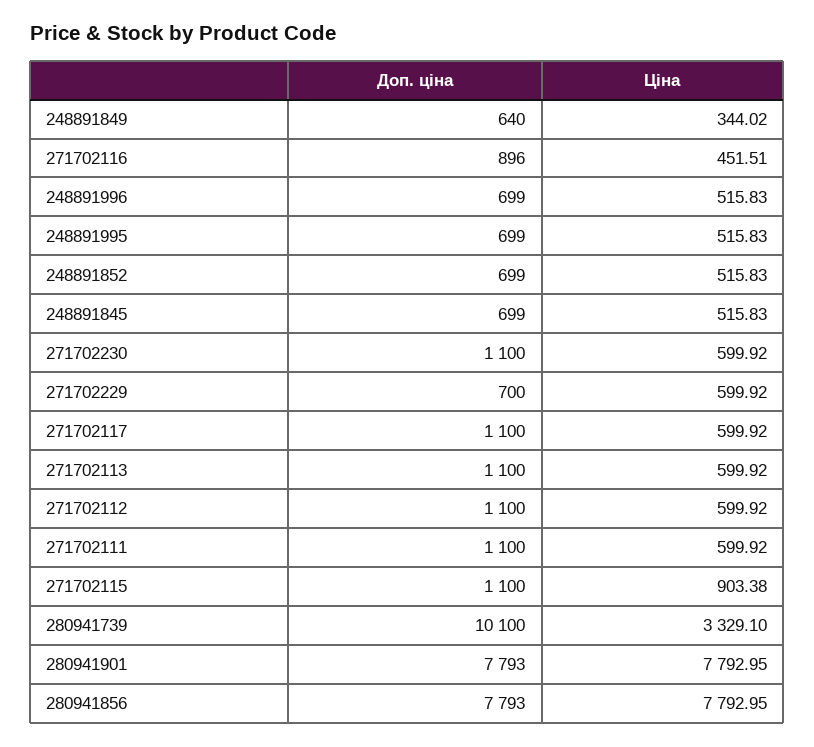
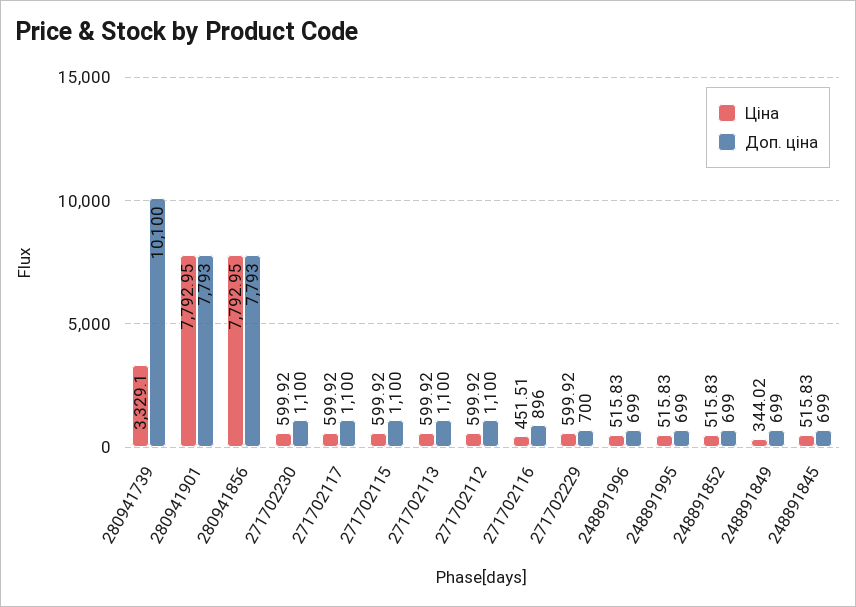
Доп. ціна, 248891849: 640 -> 699
Доп. ціна, 271702111: 1100 -> none
Ціна, 271702111: 599.92 -> none
Ціна, 271702115: 903.38 -> 599.92

